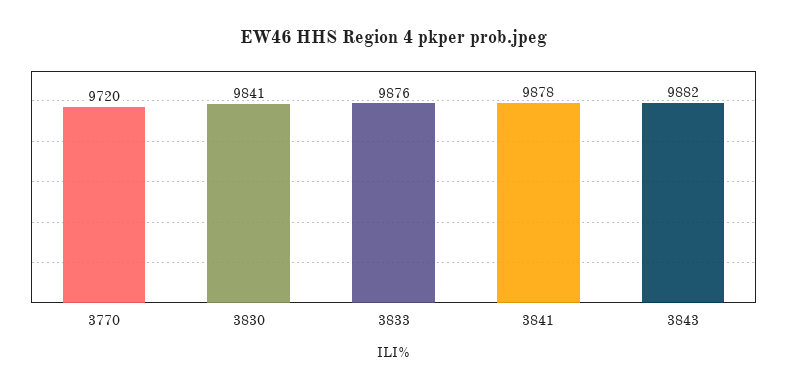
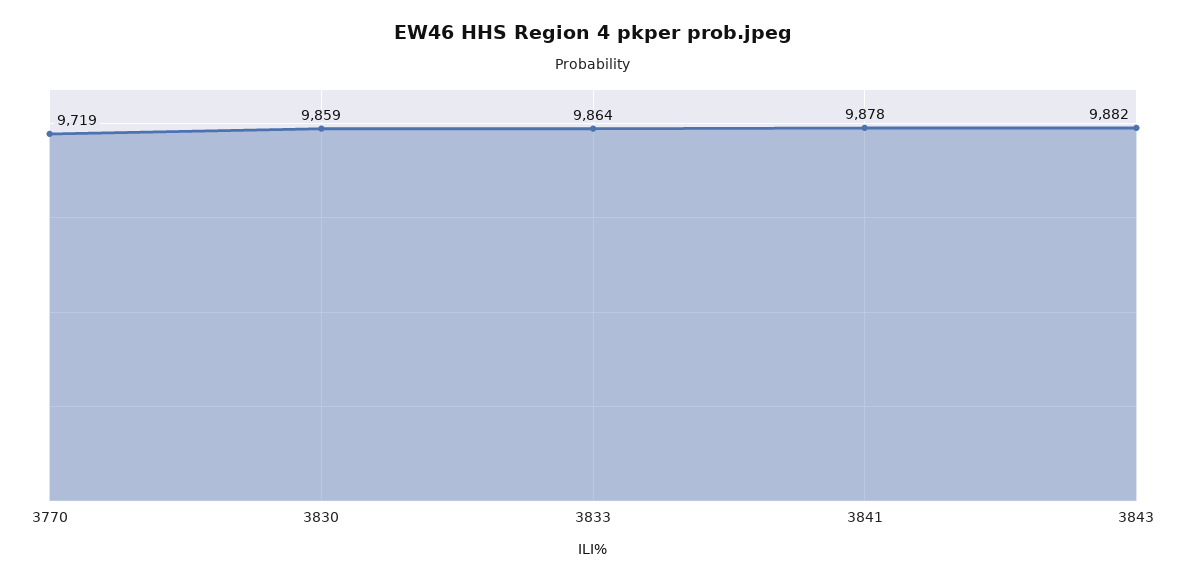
3770: 9720 -> 9719
3830: 9841 -> 9859
3833: 9876 -> 9864

